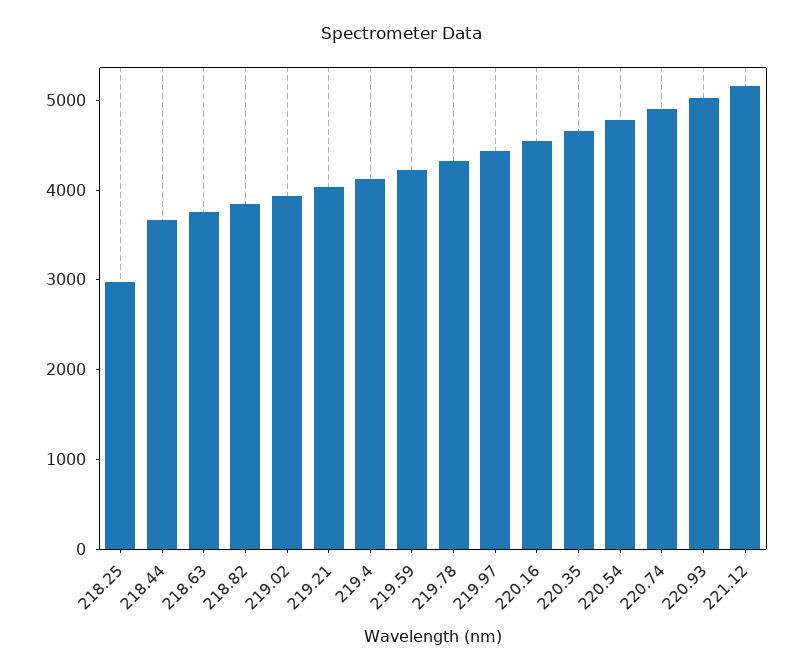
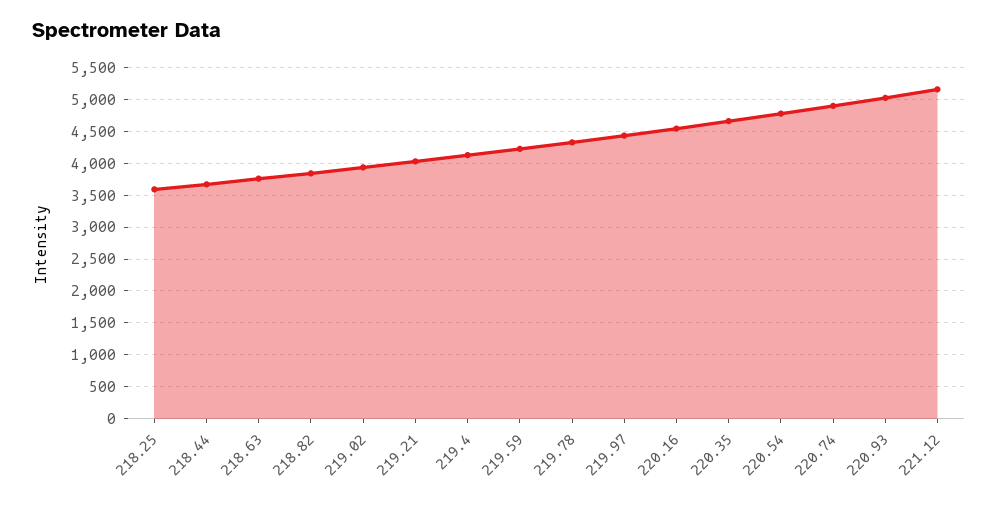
218.25: 3000 -> 3600

